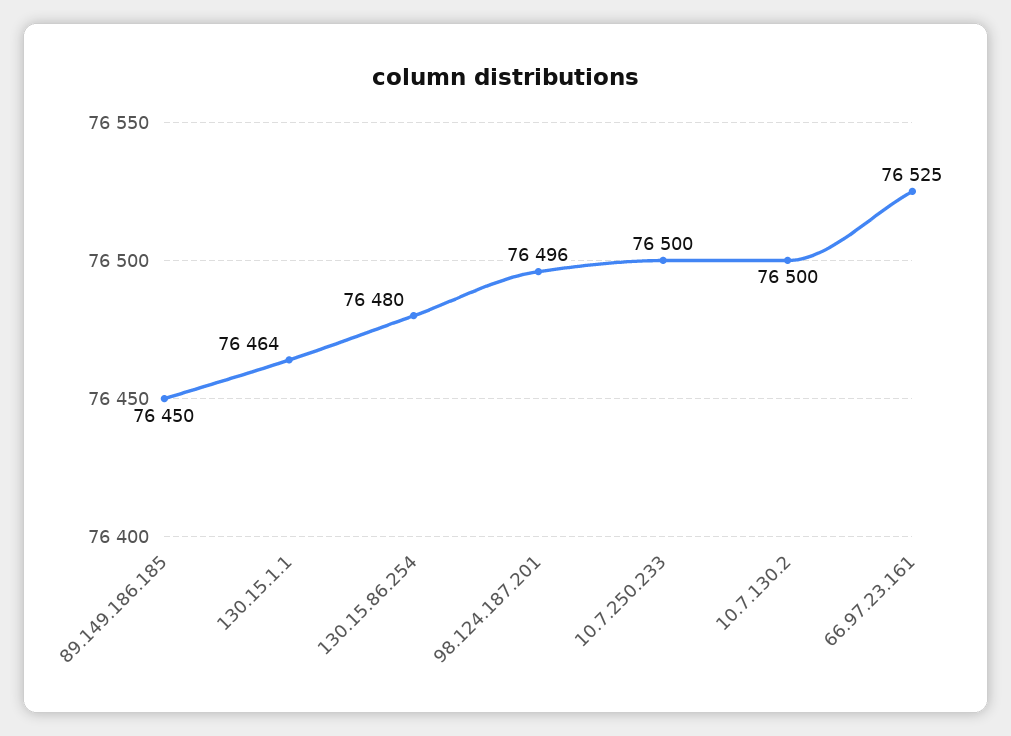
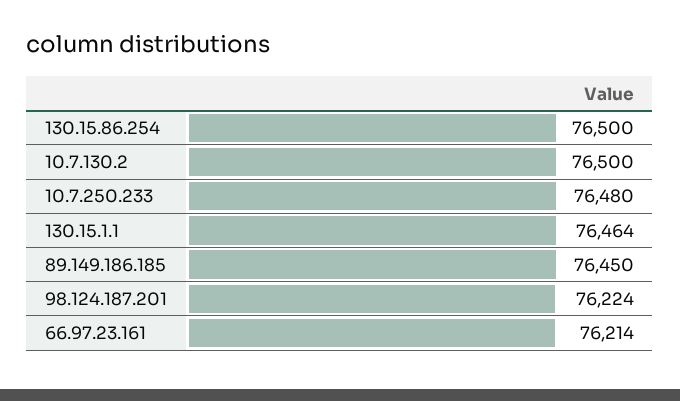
130.15.86.254: 76480 -> 76500
98.124.187.201: 76496 -> 76224
10.7.250.233: 76500 -> 76480
66.97.23.161: 76525 -> 76214

